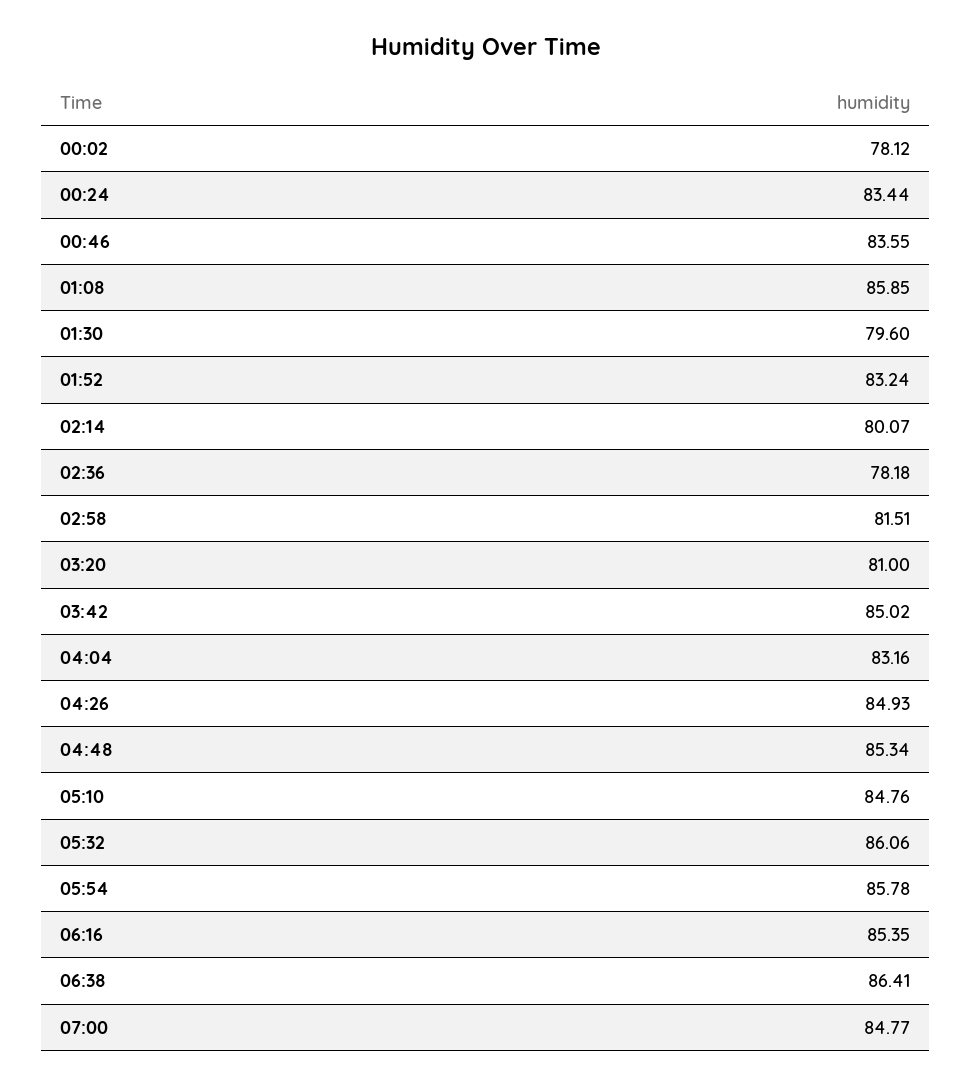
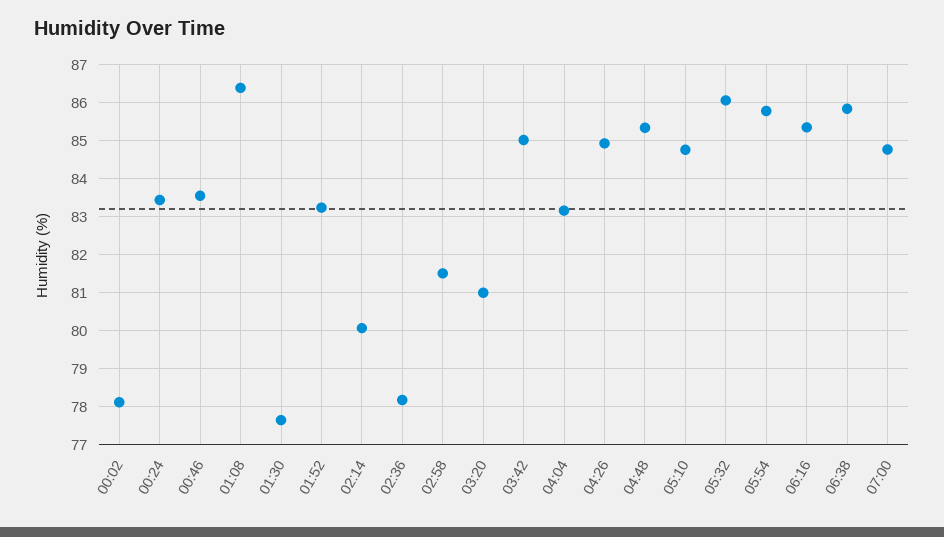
01:08: 85.85 -> 86.4
01:30: 79.6 -> 77.6
06:38: 86.41 -> 85.8

